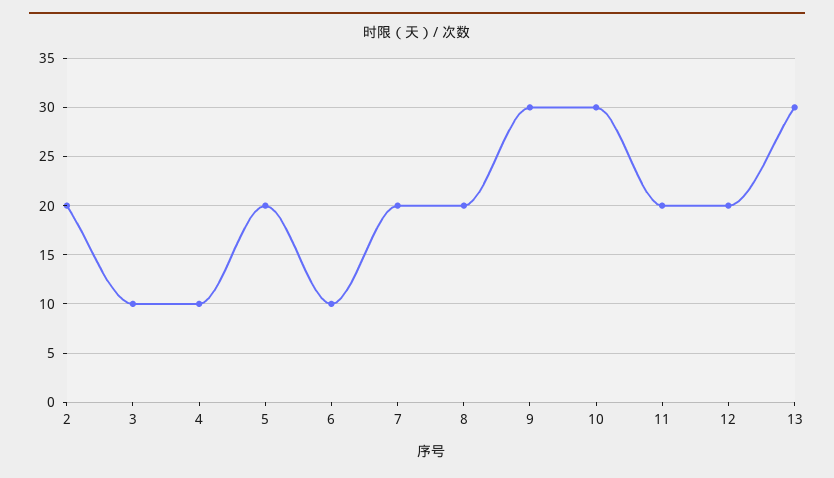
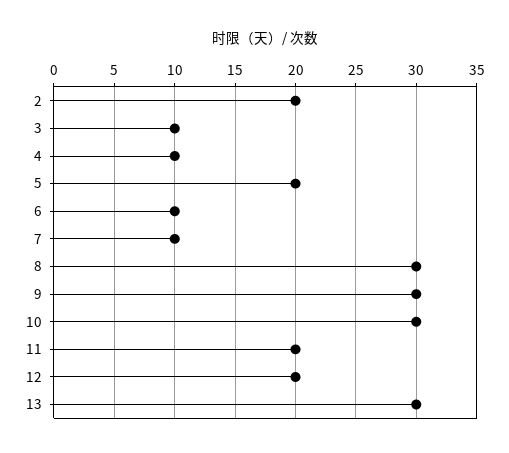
7: 20 -> 10
8: 20 -> 30

